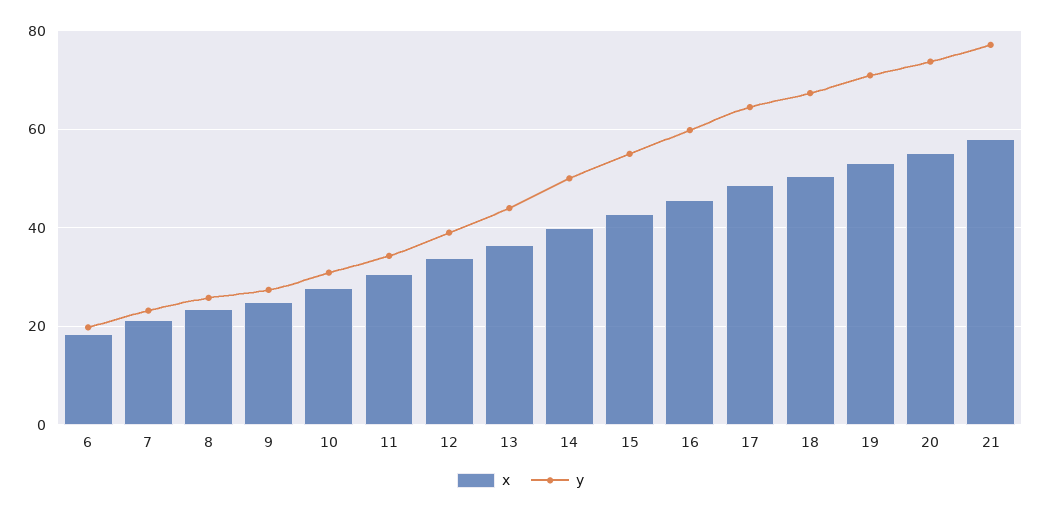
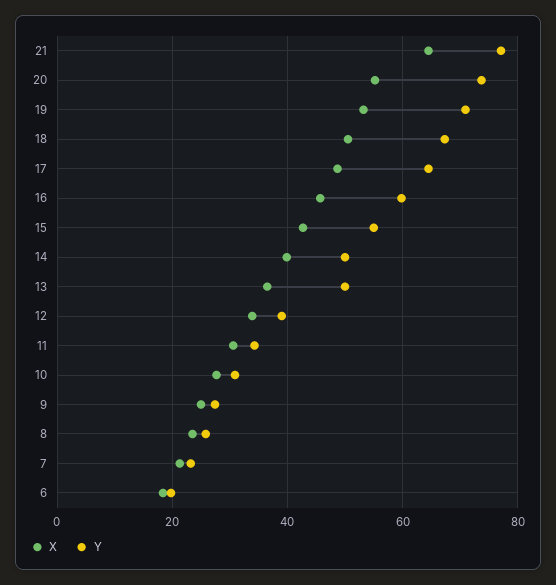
y, 13: 44 -> 50
x, 21: 58 -> 64

